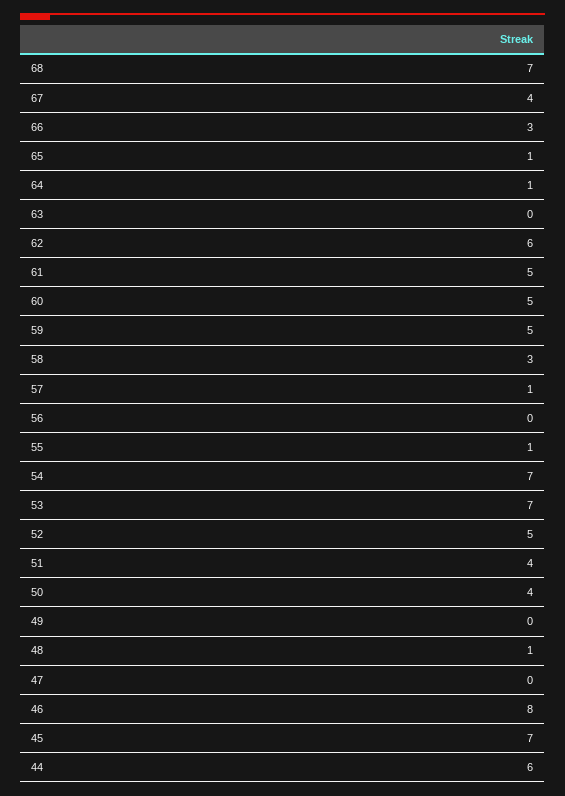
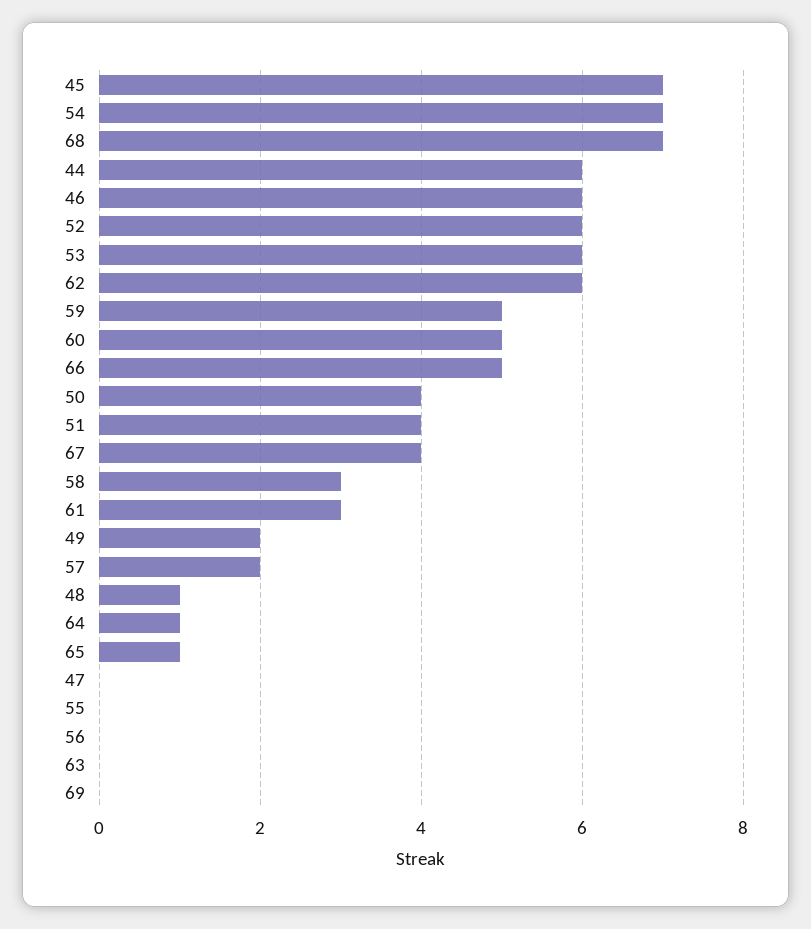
66: 3 -> 5
61: 5 -> 3
57: 1 -> 2
55: 1 -> 0
53: 7 -> 6
52: 5 -> 6
49: 0 -> 2
46: 8 -> 6
69: none -> 0

